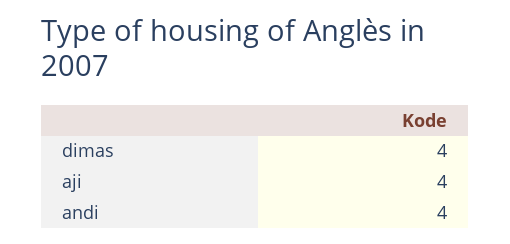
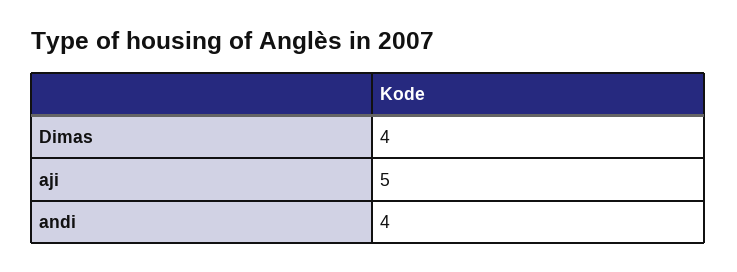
aji: 4 -> 5

